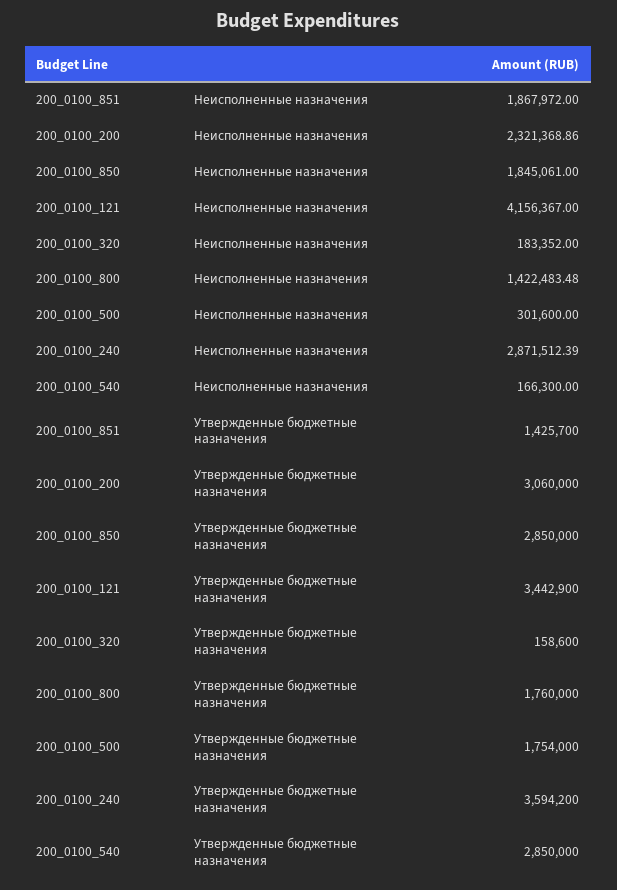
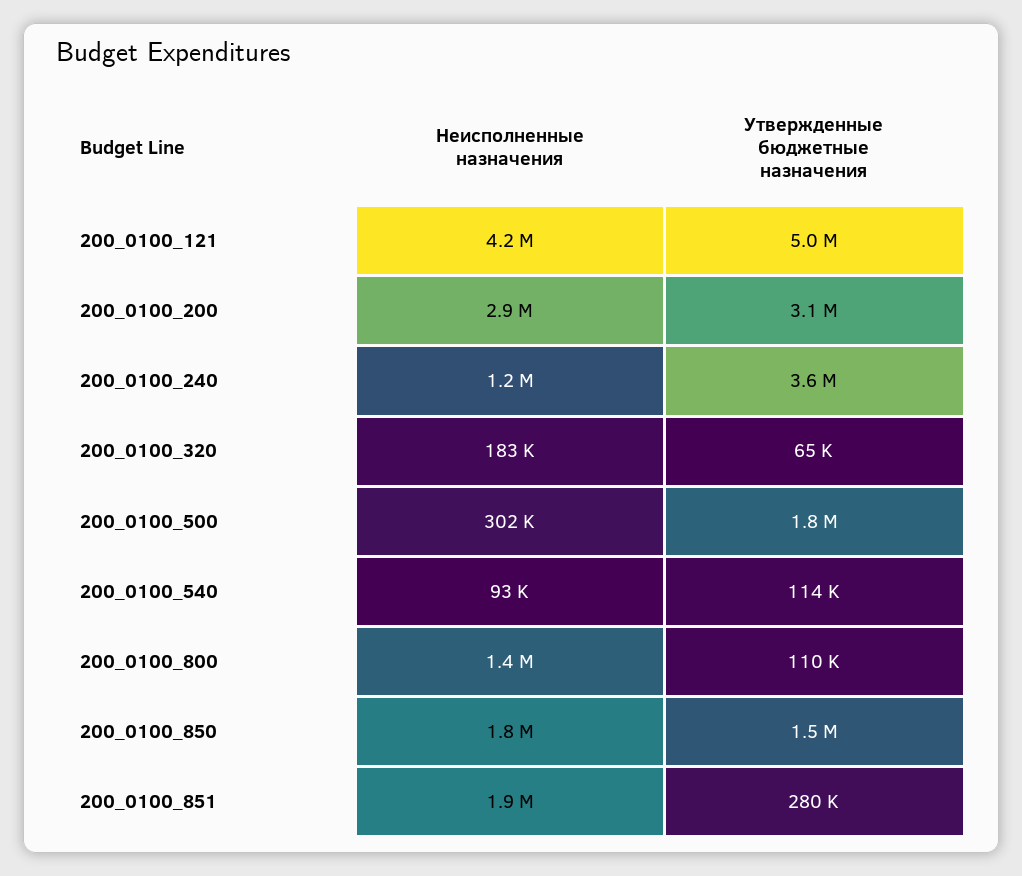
200_0100_200, Неисполненные назначения: 2321368.86 -> 2900000
200_0100_240, Неисполненные назначения: 2871512.39 -> 1200000
200_0100_540, Неисполненные назначения: 166300 -> 93000
200_0100_851, Утвержденные бюджетные назначения: 1425700 -> 280000
200_0100_850, Утвержденные бюджетные назначения: 2850000 -> 1500000
200_0100_121, Утвержденные бюджетные назначения: 3442900 -> 5000000
200_0100_320, Утвержденные бюджетные назначения: 158600 -> 65000
200_0100_800, Утвержденные бюджетные назначения: 1760000 -> 110000
200_0100_540, Утвержденные бюджетные назначения: 2850000 -> 114000

